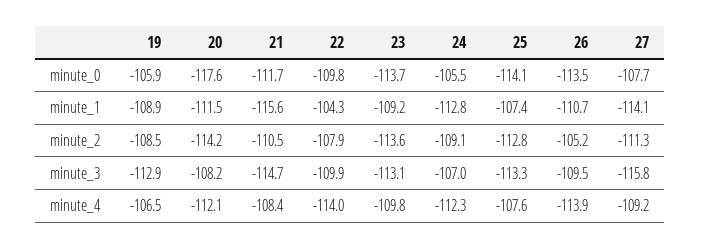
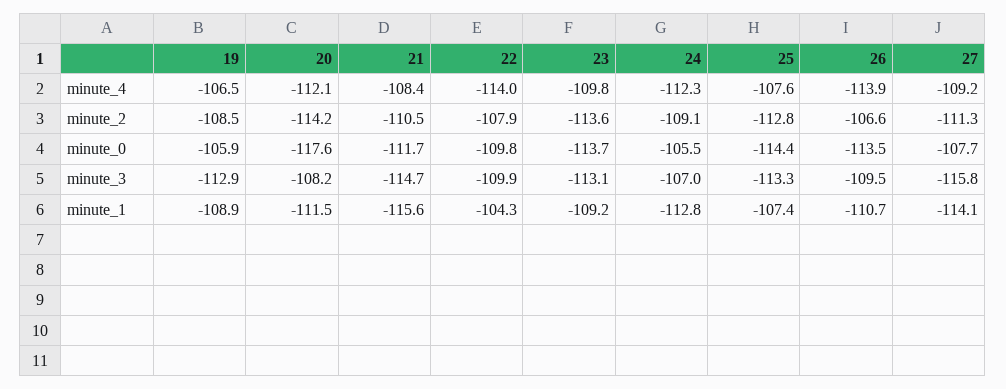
25, minute_0: -114.1 -> -114.4
26, minute_2: -105.2 -> -106.6

